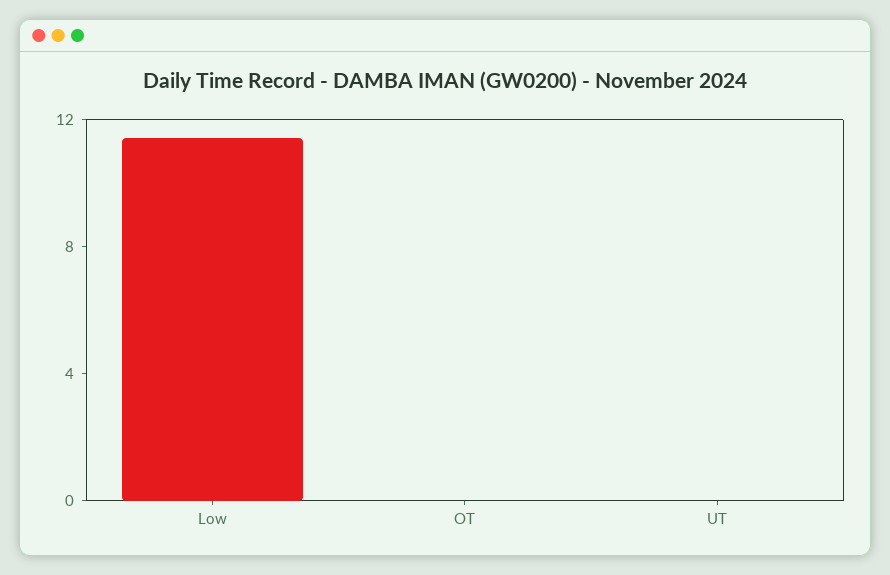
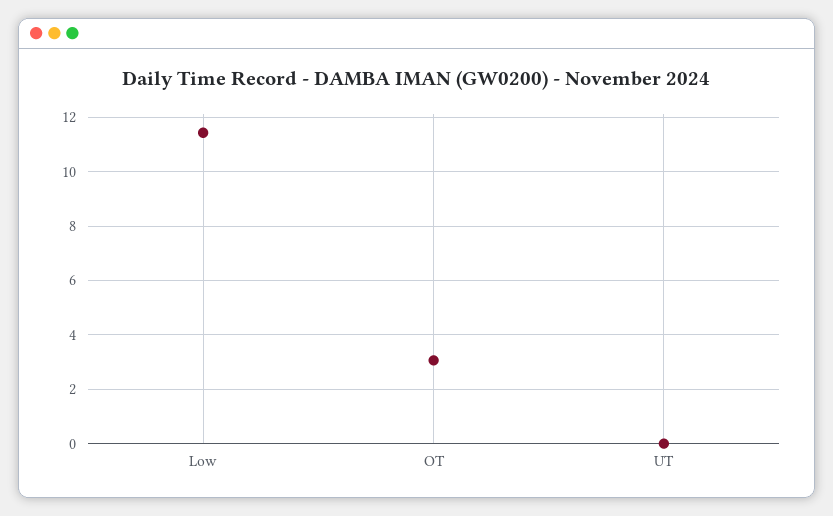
OT: 0 -> 3

